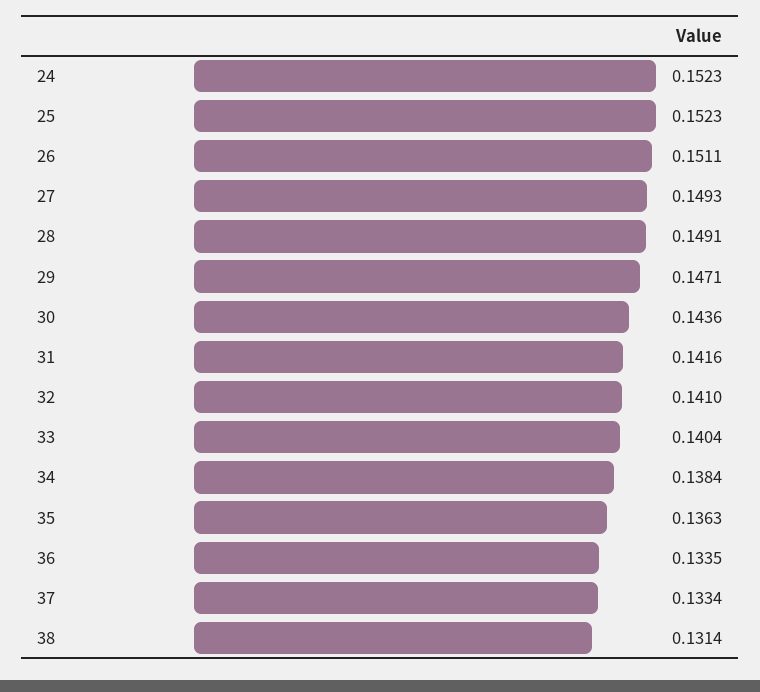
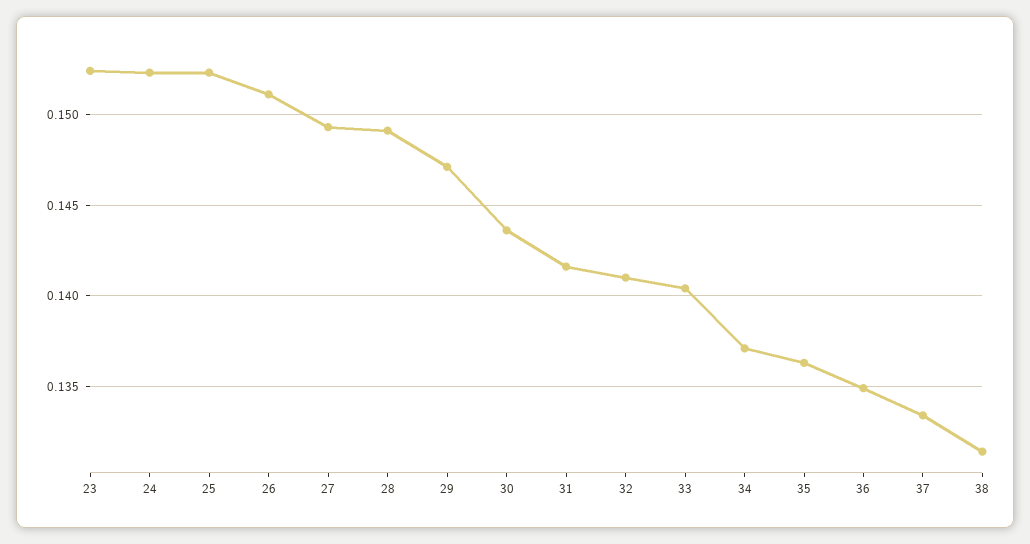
34: 0.1384 -> 0.137
36: 0.1335 -> 0.135
23: none -> 0.1525

